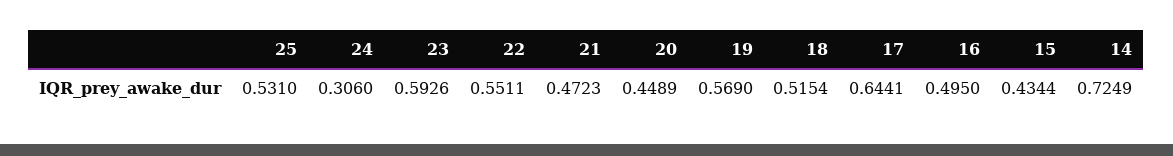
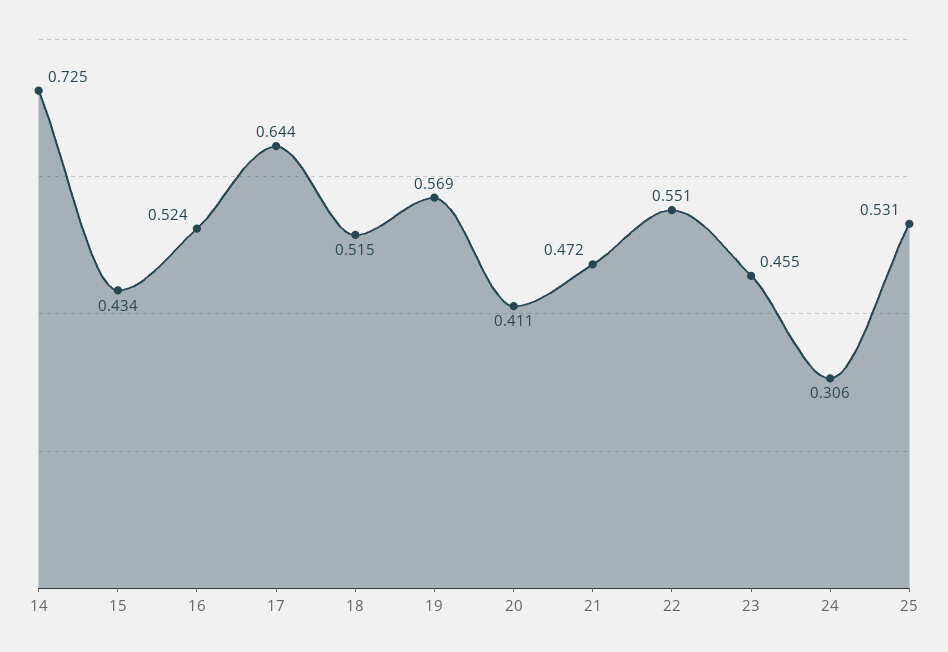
23: 0.5926 -> 0.455
20: 0.4489 -> 0.411
16: 0.495 -> 0.524

